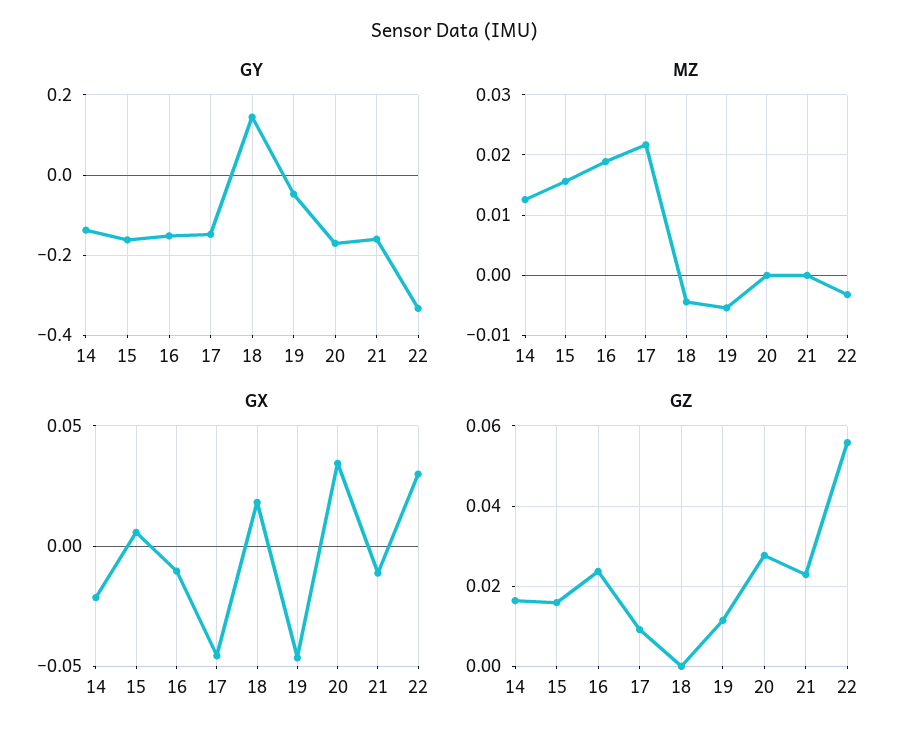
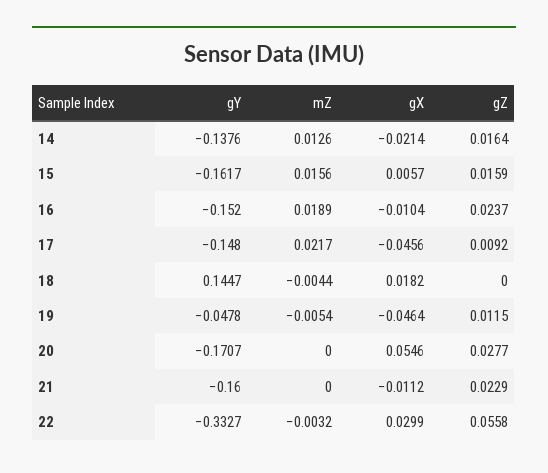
GX, 20: 0.035 -> 0.0546

